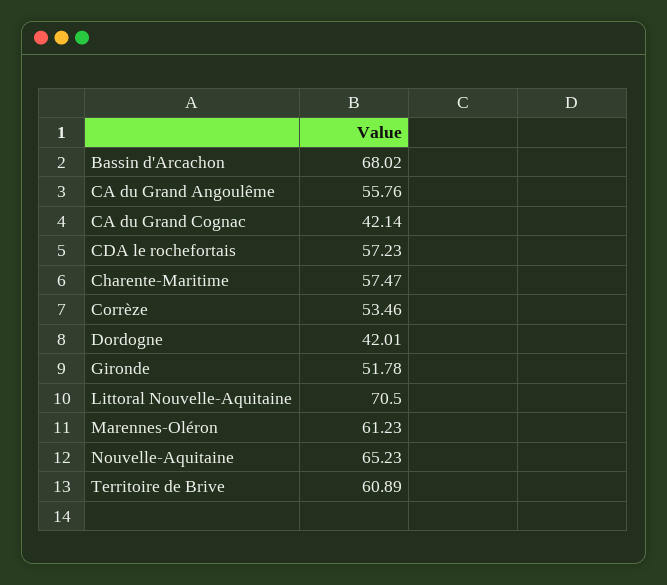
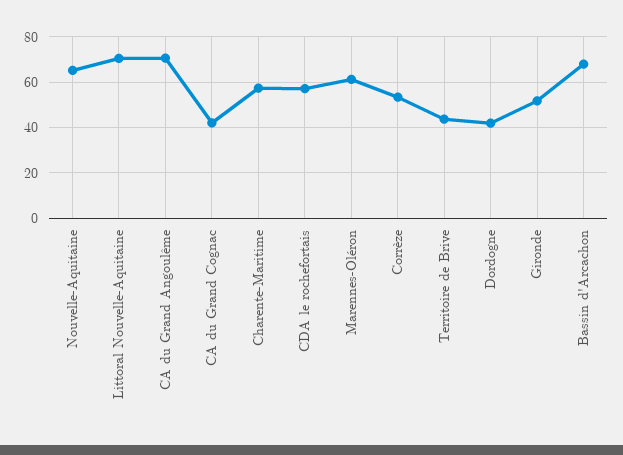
CA du Grand Angoulême: 55.76 -> 70
Territoire de Brive: 60.89 -> 45

